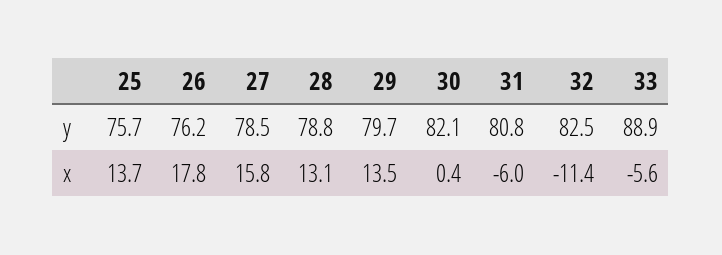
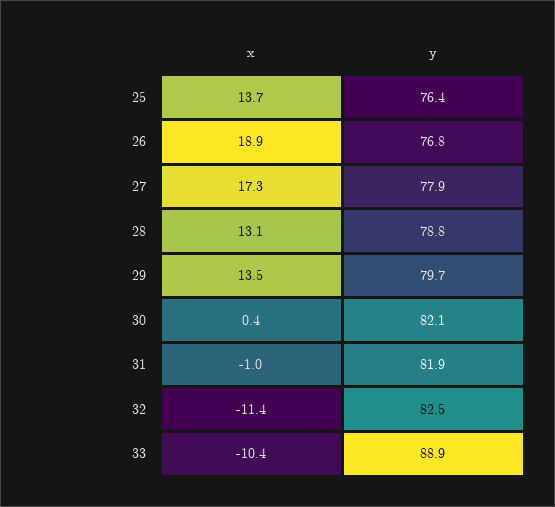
25, y: 75.7 -> 76.4
26, y: 76.2 -> 76.8
27, y: 78.5 -> 77.9
31, y: 80.8 -> 81.9
26, x: 17.8 -> 18.9
27, x: 15.8 -> 17.3
31, x: -6 -> -1
33, x: -5.6 -> -10.4

